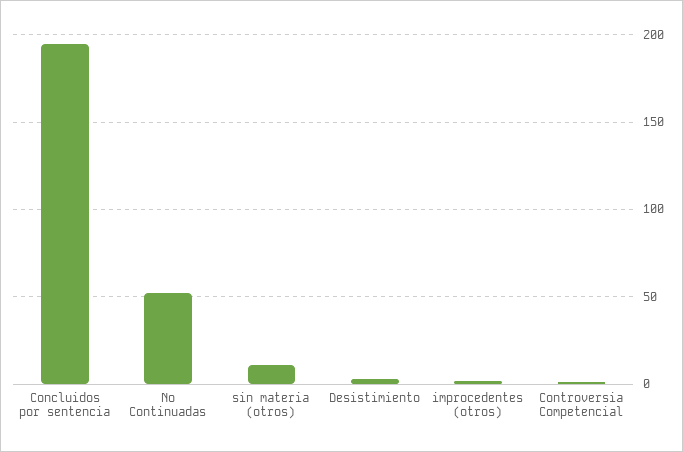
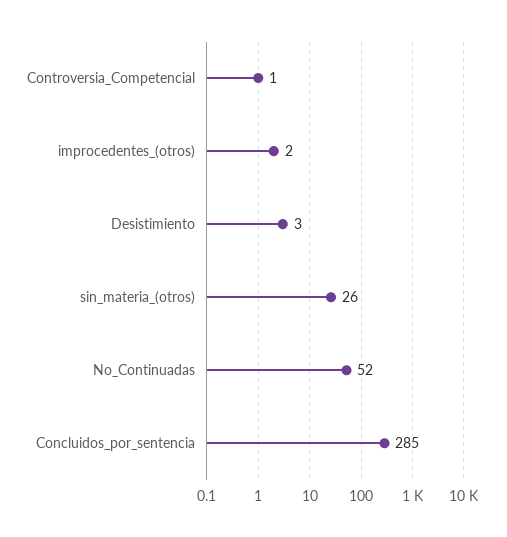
Concluidos por sentencia: 195 -> 285
sin materia (otros): 10 -> 26

